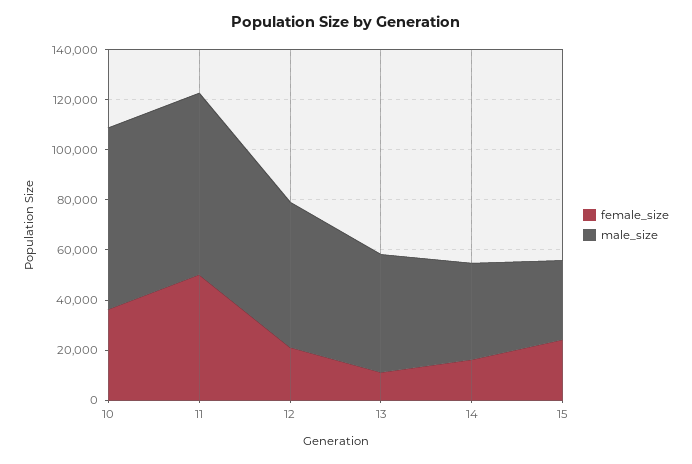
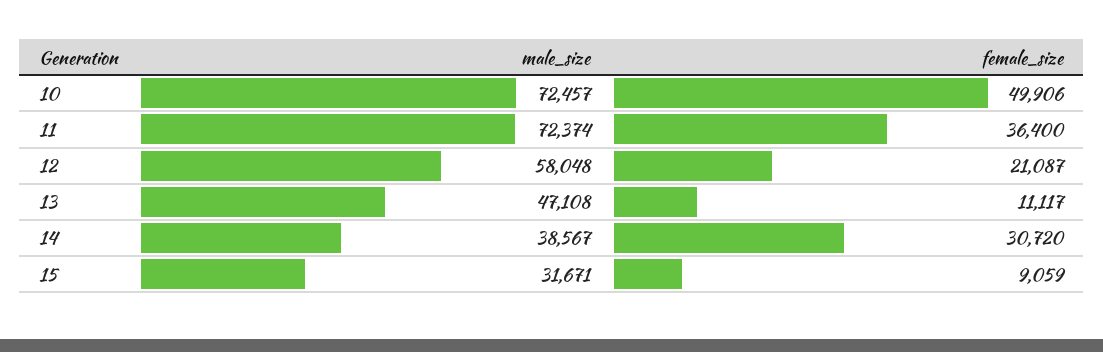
female_size, 10: 35000 -> 49906
female_size, 11: 50000 -> 36400
female_size, 14: 15000 -> 30720
female_size, 15: 25000 -> 9059

